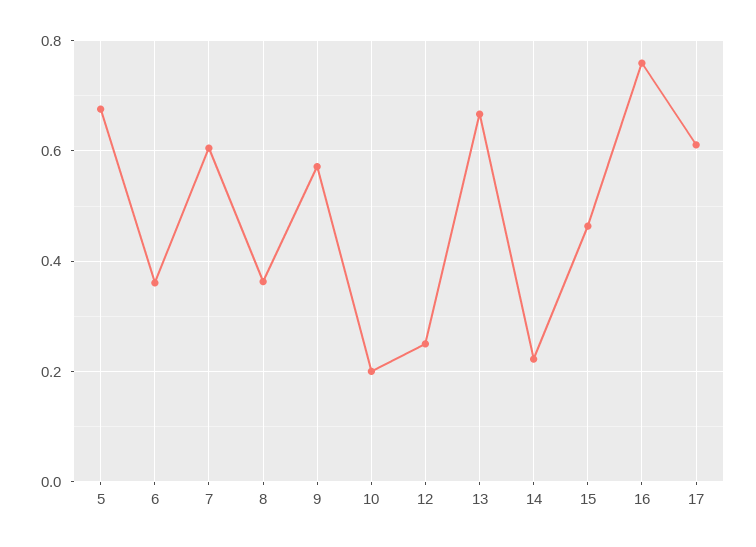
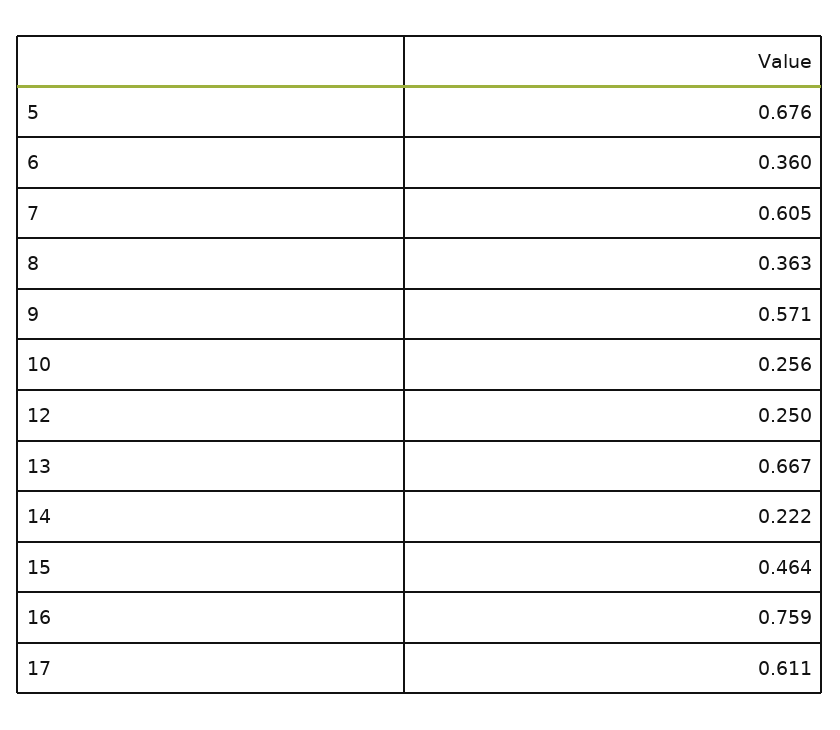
10: 0.2 -> 0.256

